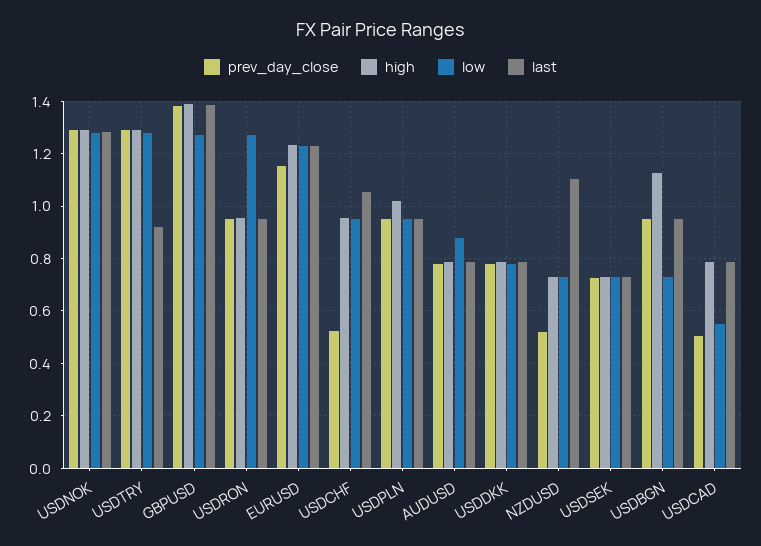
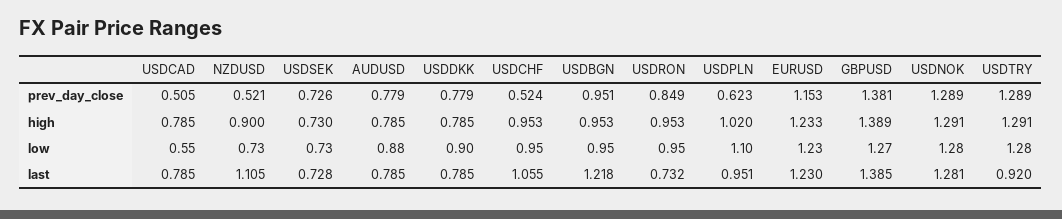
prev_day_close, USDRON: 0.95 -> 0.849
low, USDRON: 1.275 -> 0.95
last, USDRON: 0.95 -> 0.732
prev_day_close, USDPLN: 0.95 -> 0.623
low, USDPLN: 0.95 -> 1.1
low, USDDKK: 0.775 -> 0.9
high, NZDUSD: 0.725 -> 0.9
high, USDBGN: 1.125 -> 0.953
low, USDBGN: 0.725 -> 0.95
last, USDBGN: 0.95 -> 1.218

